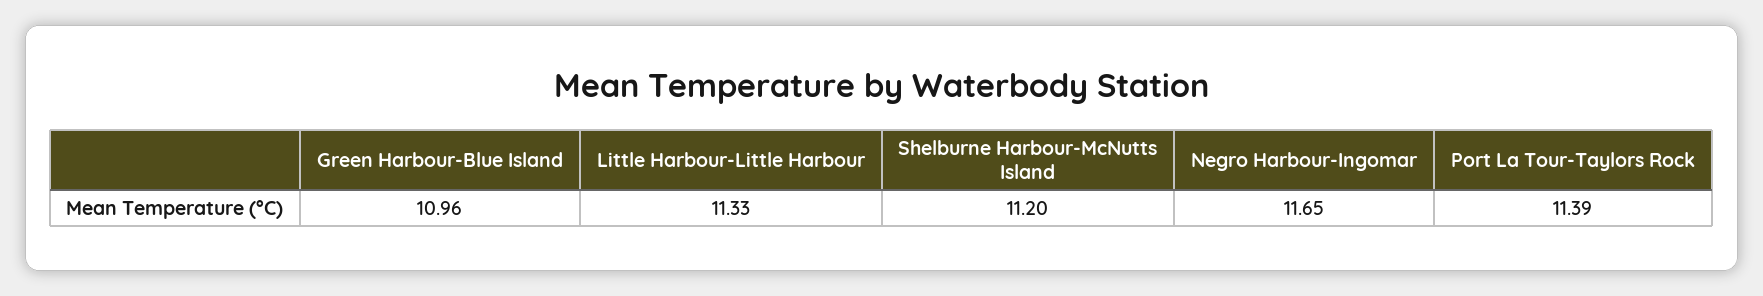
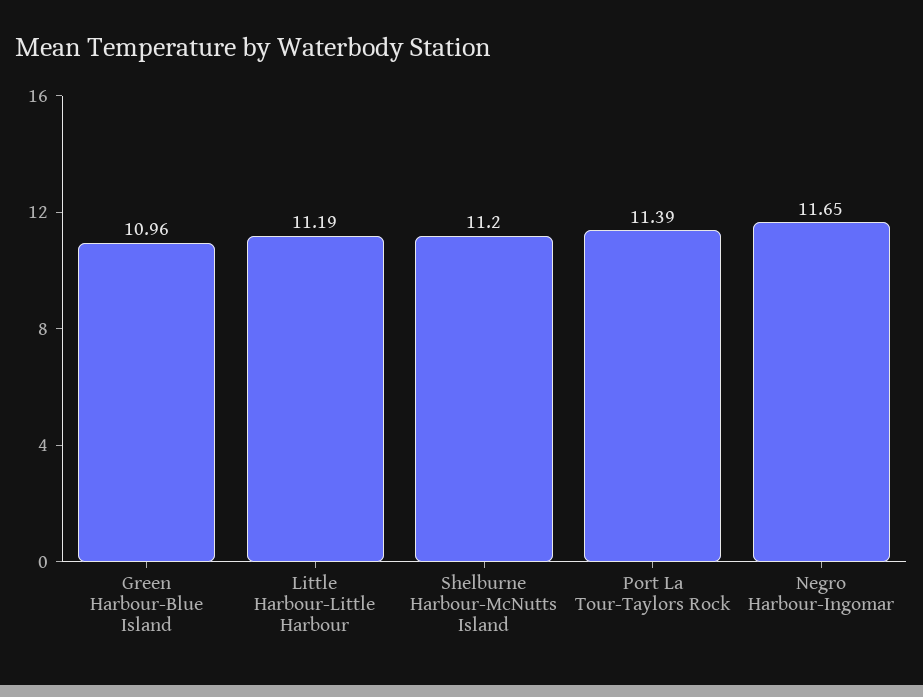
Little Harbour-Little Harbour: 11.33 -> 11.19

